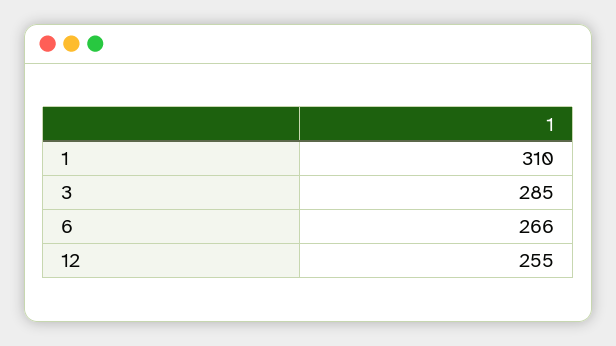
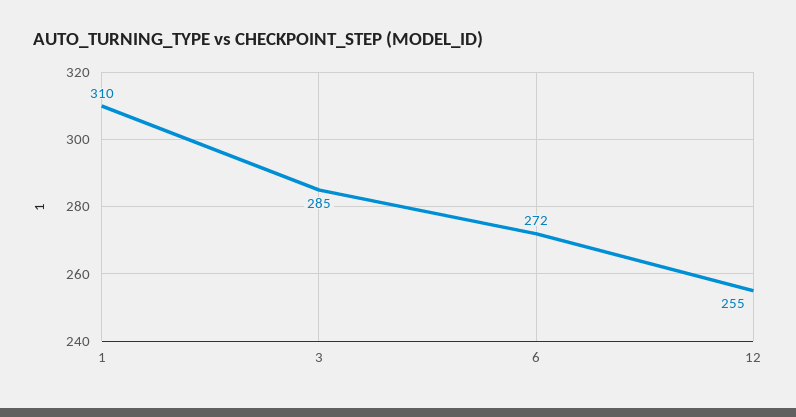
6: 266 -> 272

